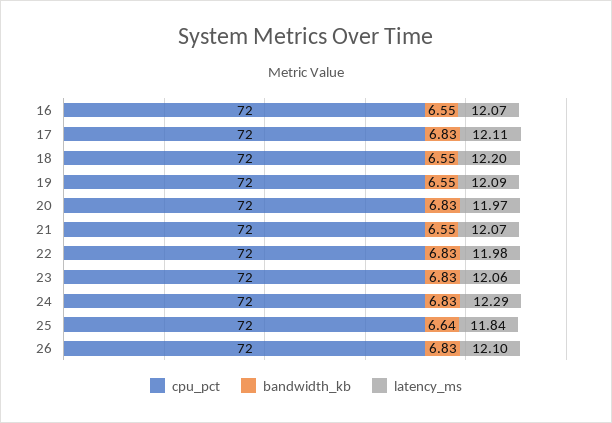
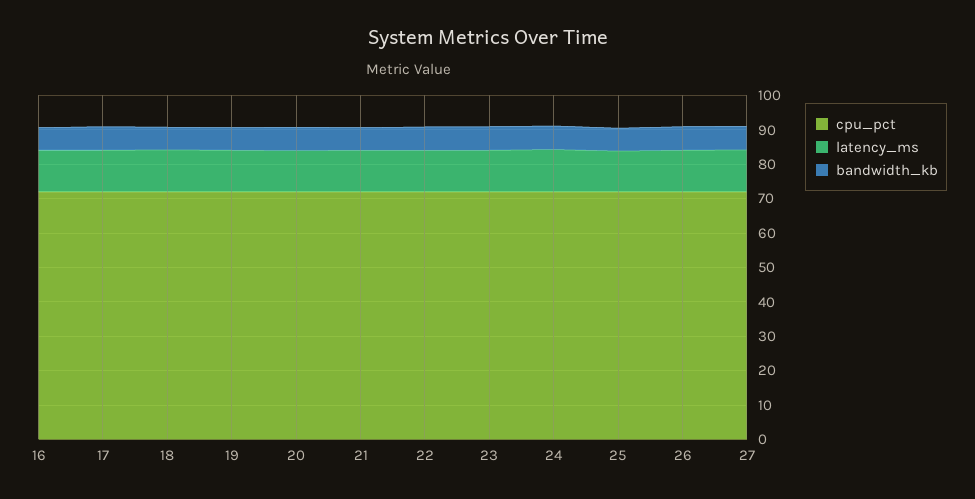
cpu_pct, 27: none -> 72.5
latency_ms, 27: none -> 12.5
bandwidth_kb, 27: none -> 7.5

